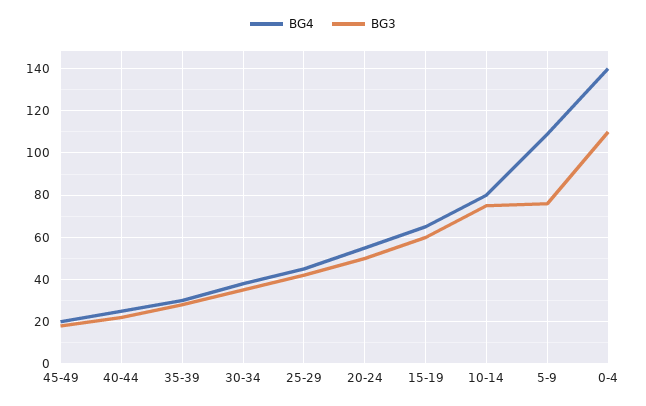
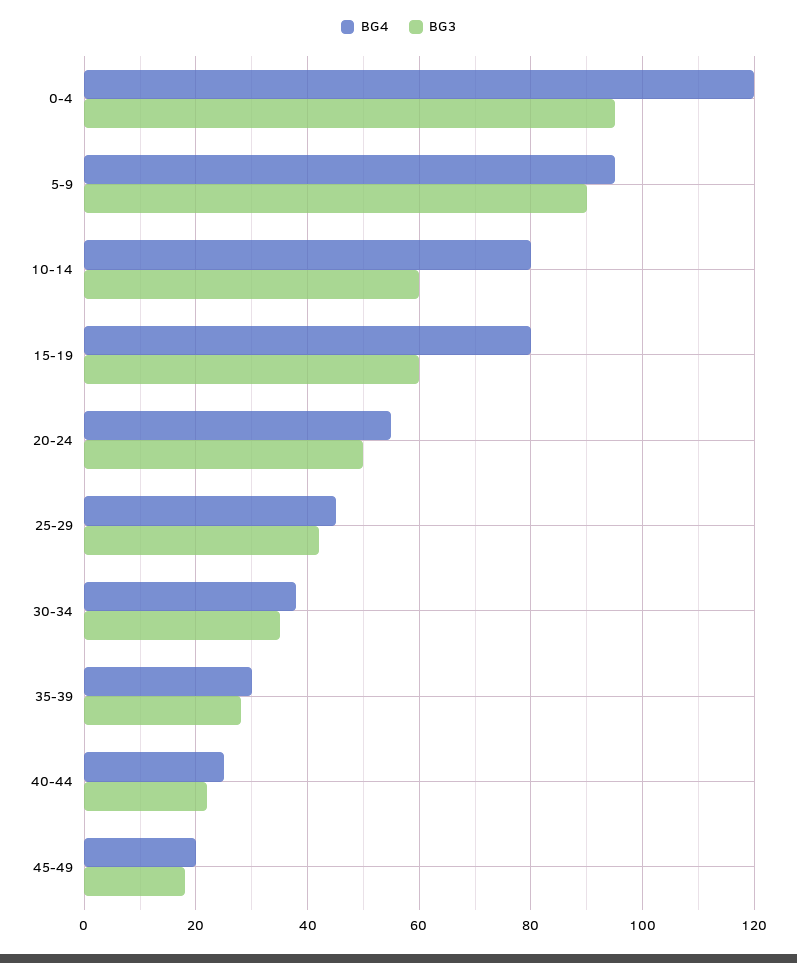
BG4, 15-19: 65 -> 80
BG3, 10-14: 75 -> 60
BG4, 5-9: 110 -> 95
BG3, 5-9: 75 -> 90
BG4, 0-4: 140 -> 120
BG3, 0-4: 110 -> 95

